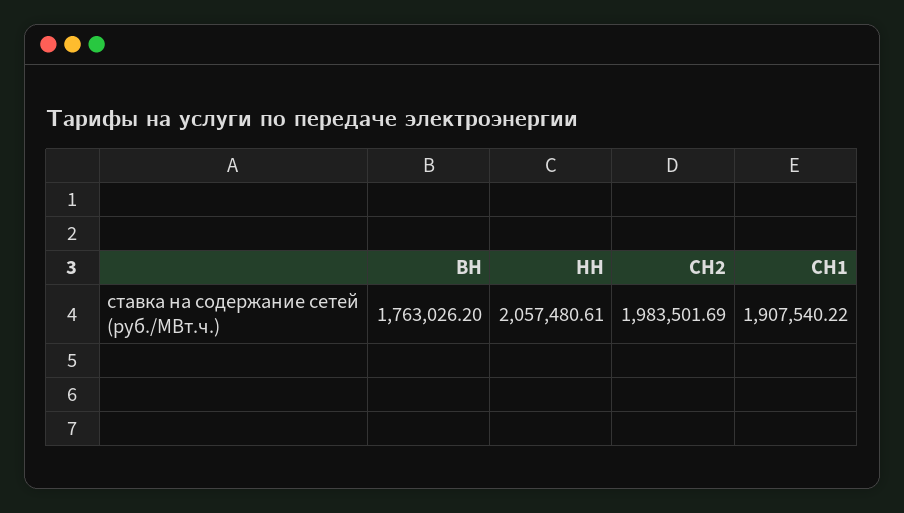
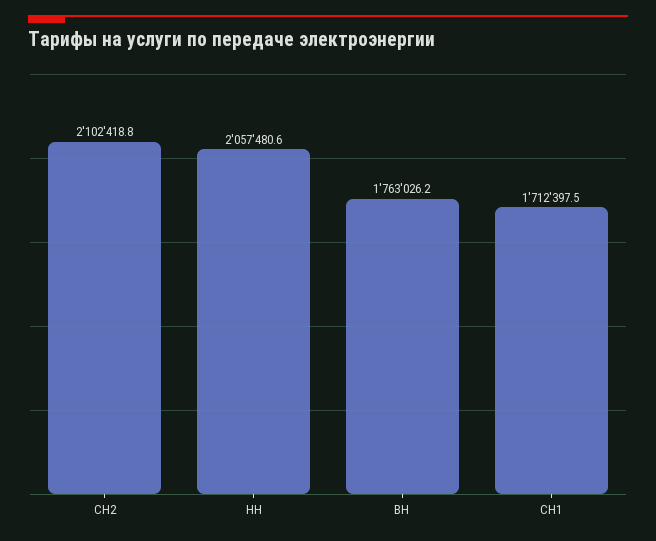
СН2: 1983501.69 -> 2102418.8
СН1: 1907540.22 -> 1712397.5

